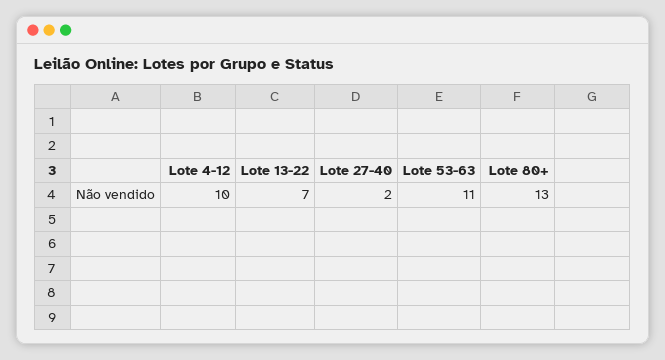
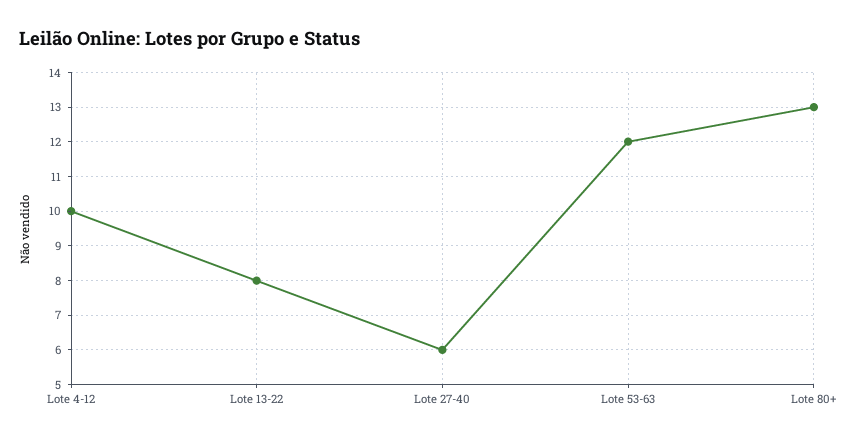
Lote 13-22: 7 -> 8
Lote 27-40: 2 -> 6
Lote 53-63: 11 -> 12

